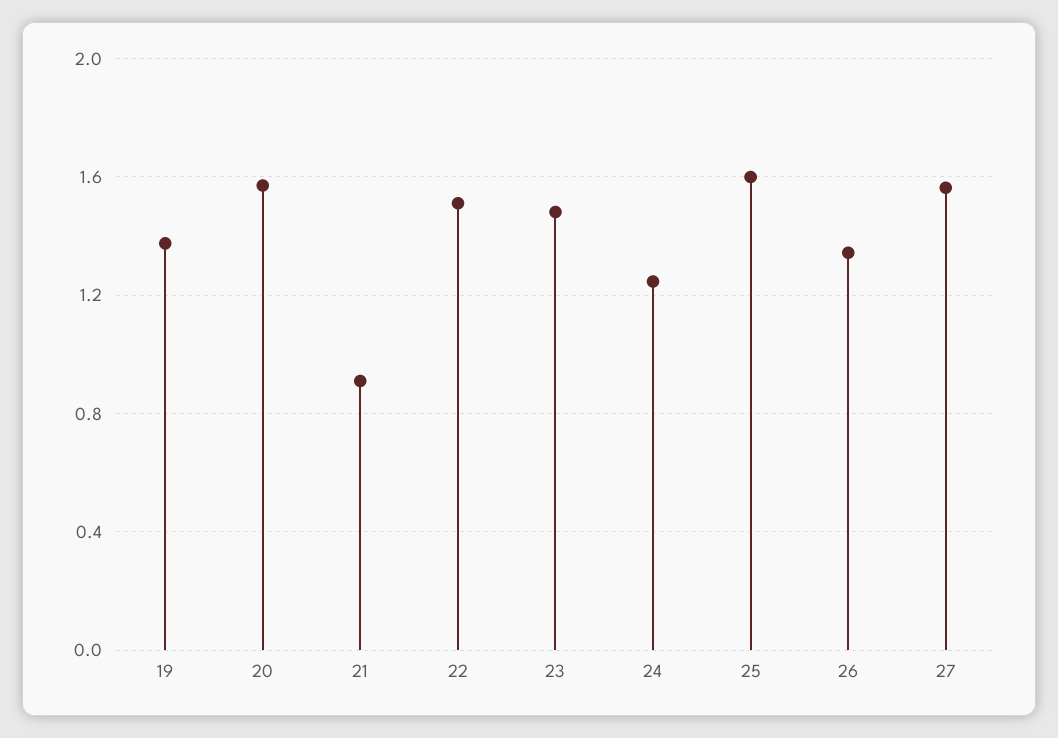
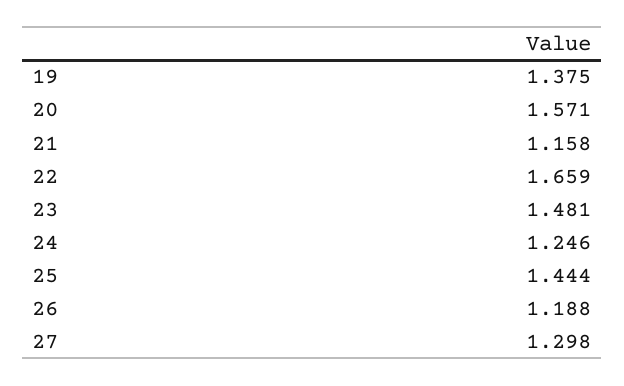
21: 0.9 -> 1.158
22: 1.5 -> 1.659
25: 1.6 -> 1.444
26: 1.35 -> 1.188
27: 1.55 -> 1.298

